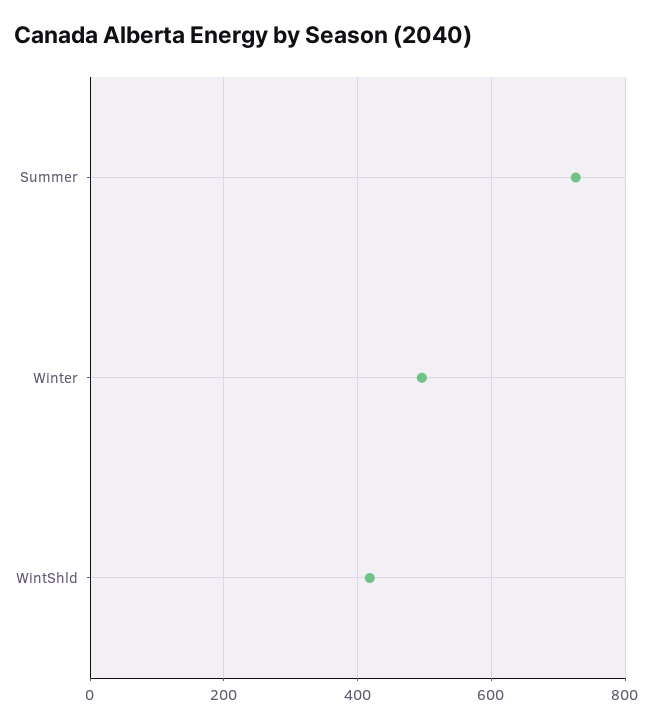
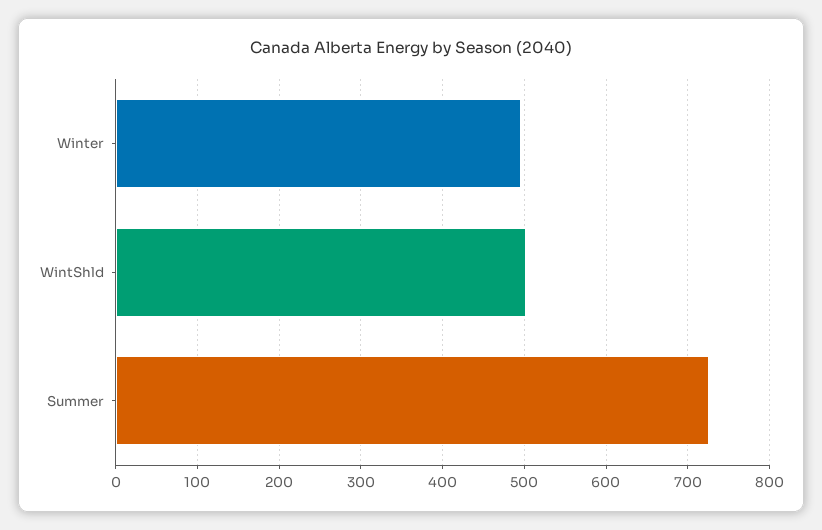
WintShld: 420 -> 500

